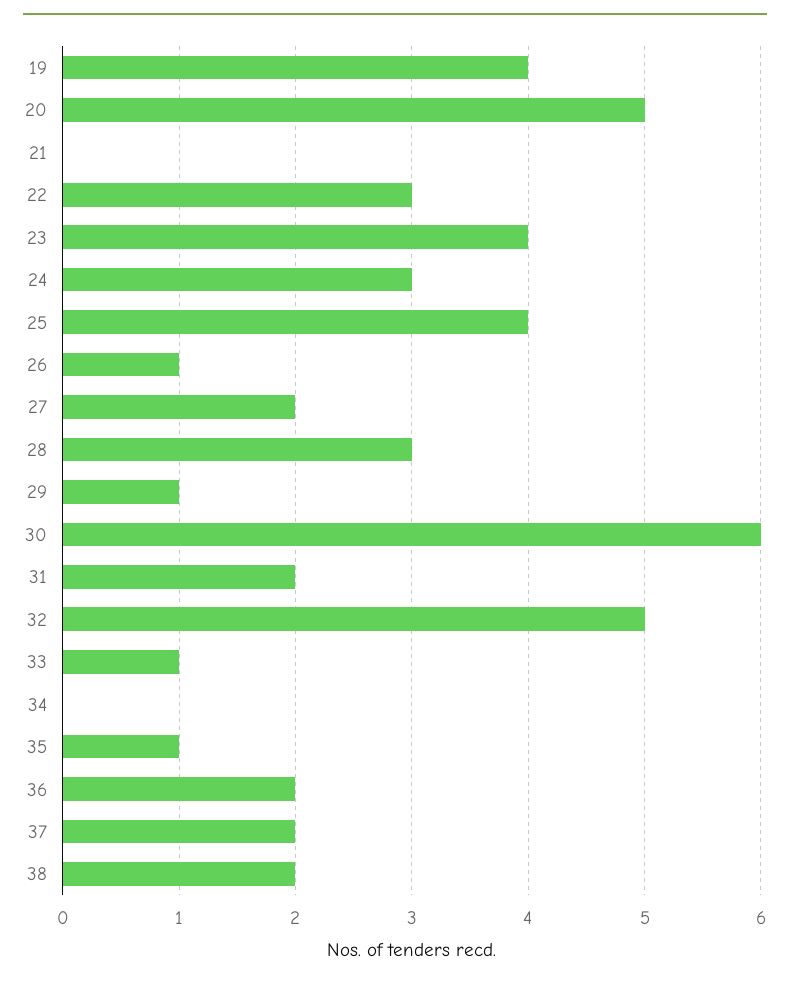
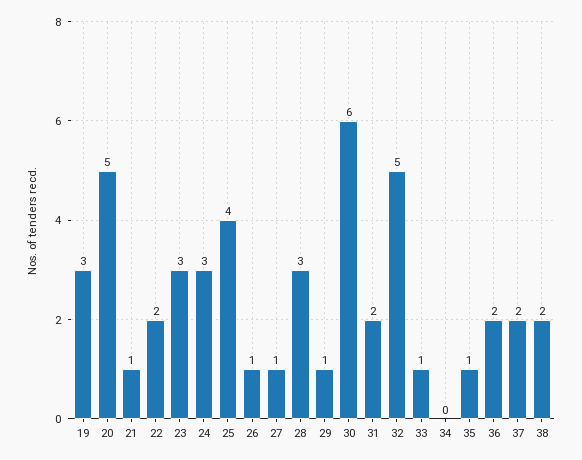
19: 4 -> 3
21: 0 -> 1
22: 3 -> 2
23: 4 -> 3
27: 2 -> 1

